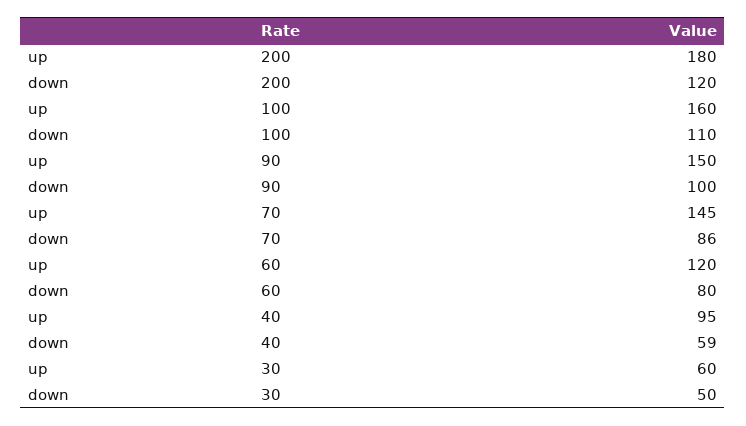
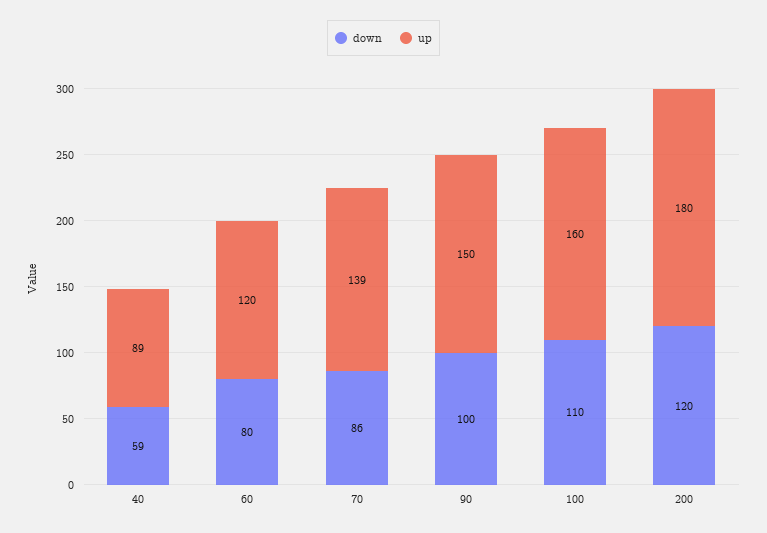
up, 70: 145 -> 139
up, 40: 95 -> 89
up, 30: 60 -> none
down, 30: 50 -> none

